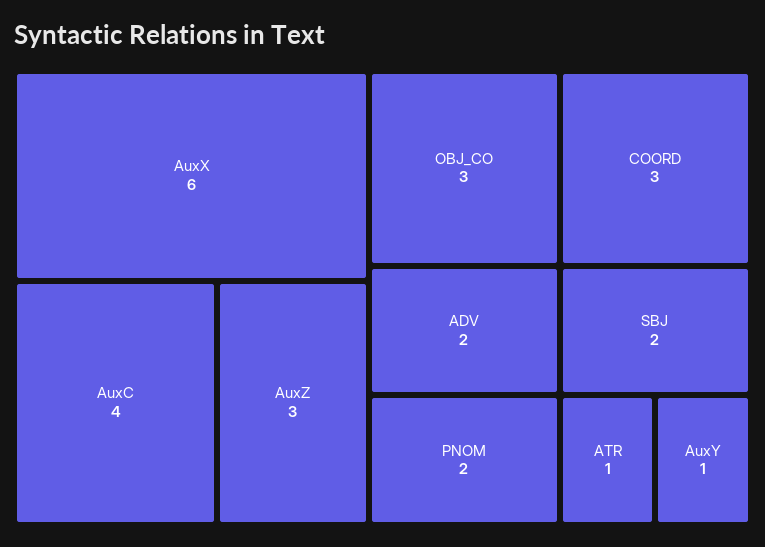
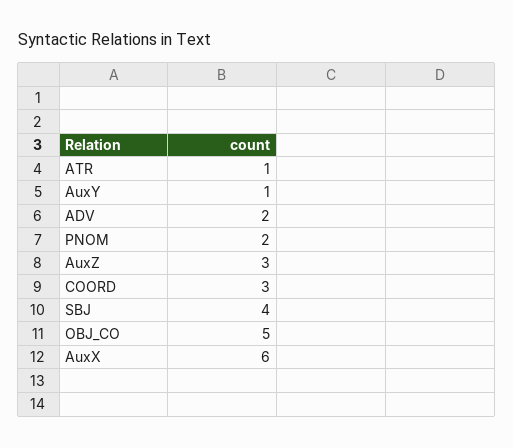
AuxC: 4 -> none
OBJ_CO: 3 -> 5
SBJ: 2 -> 4

